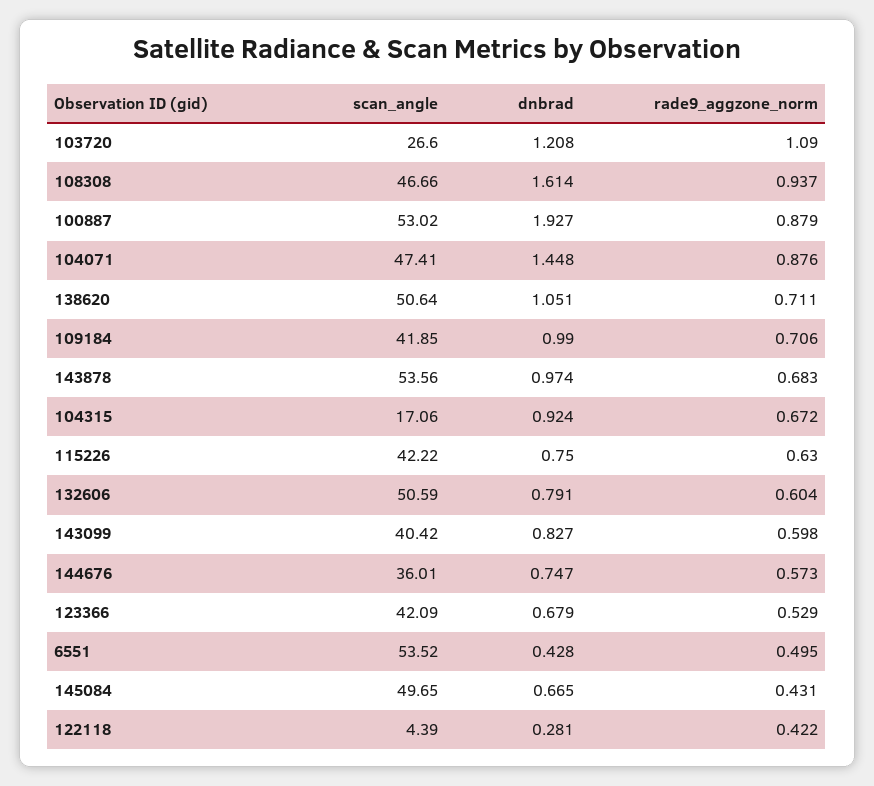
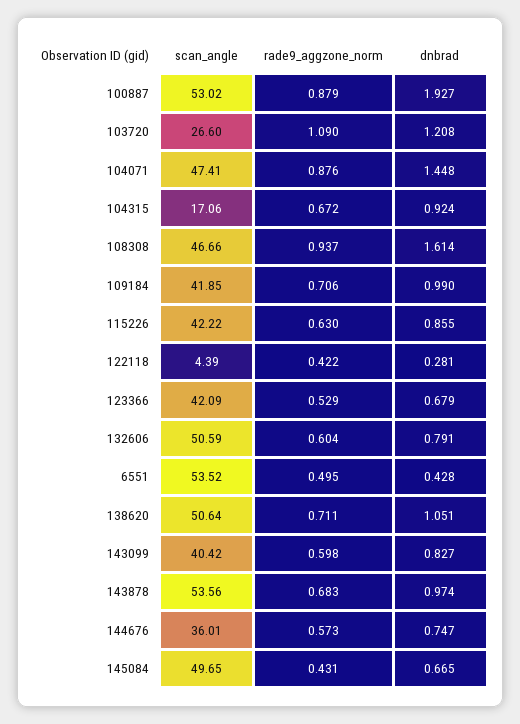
dnbrad, 115226: 0.75 -> 0.855

